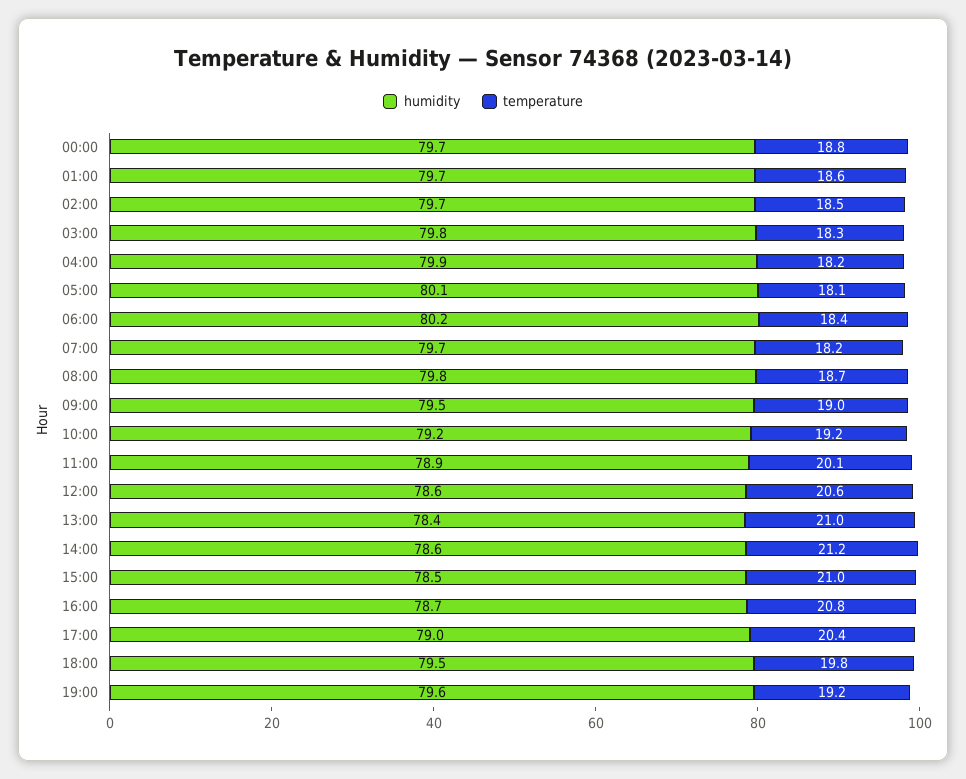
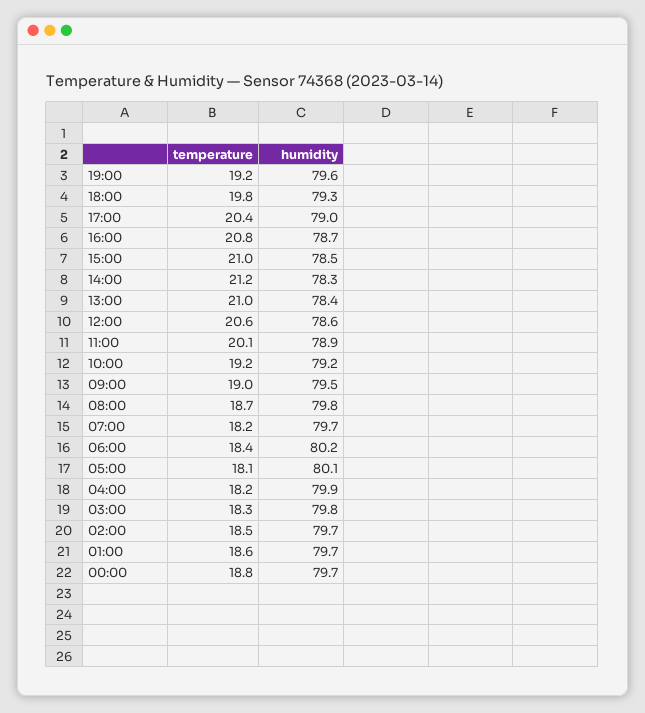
humidity, 14:00: 78.6 -> 78.3
humidity, 18:00: 79.5 -> 79.3

